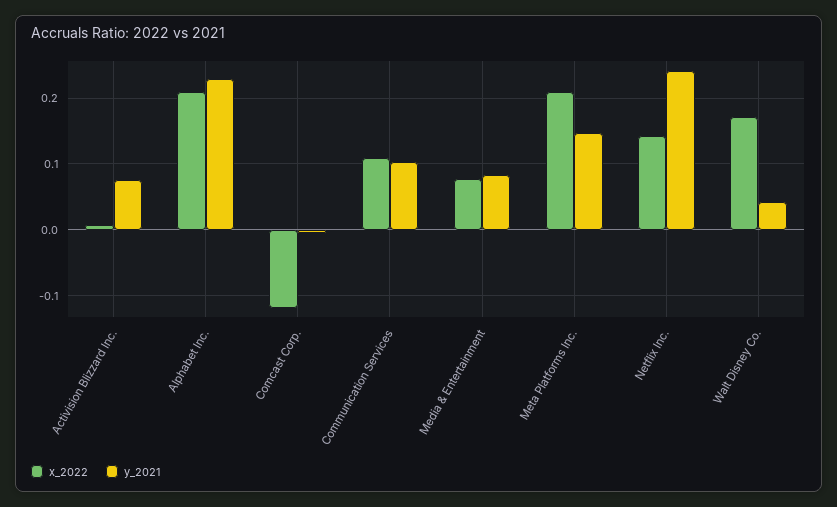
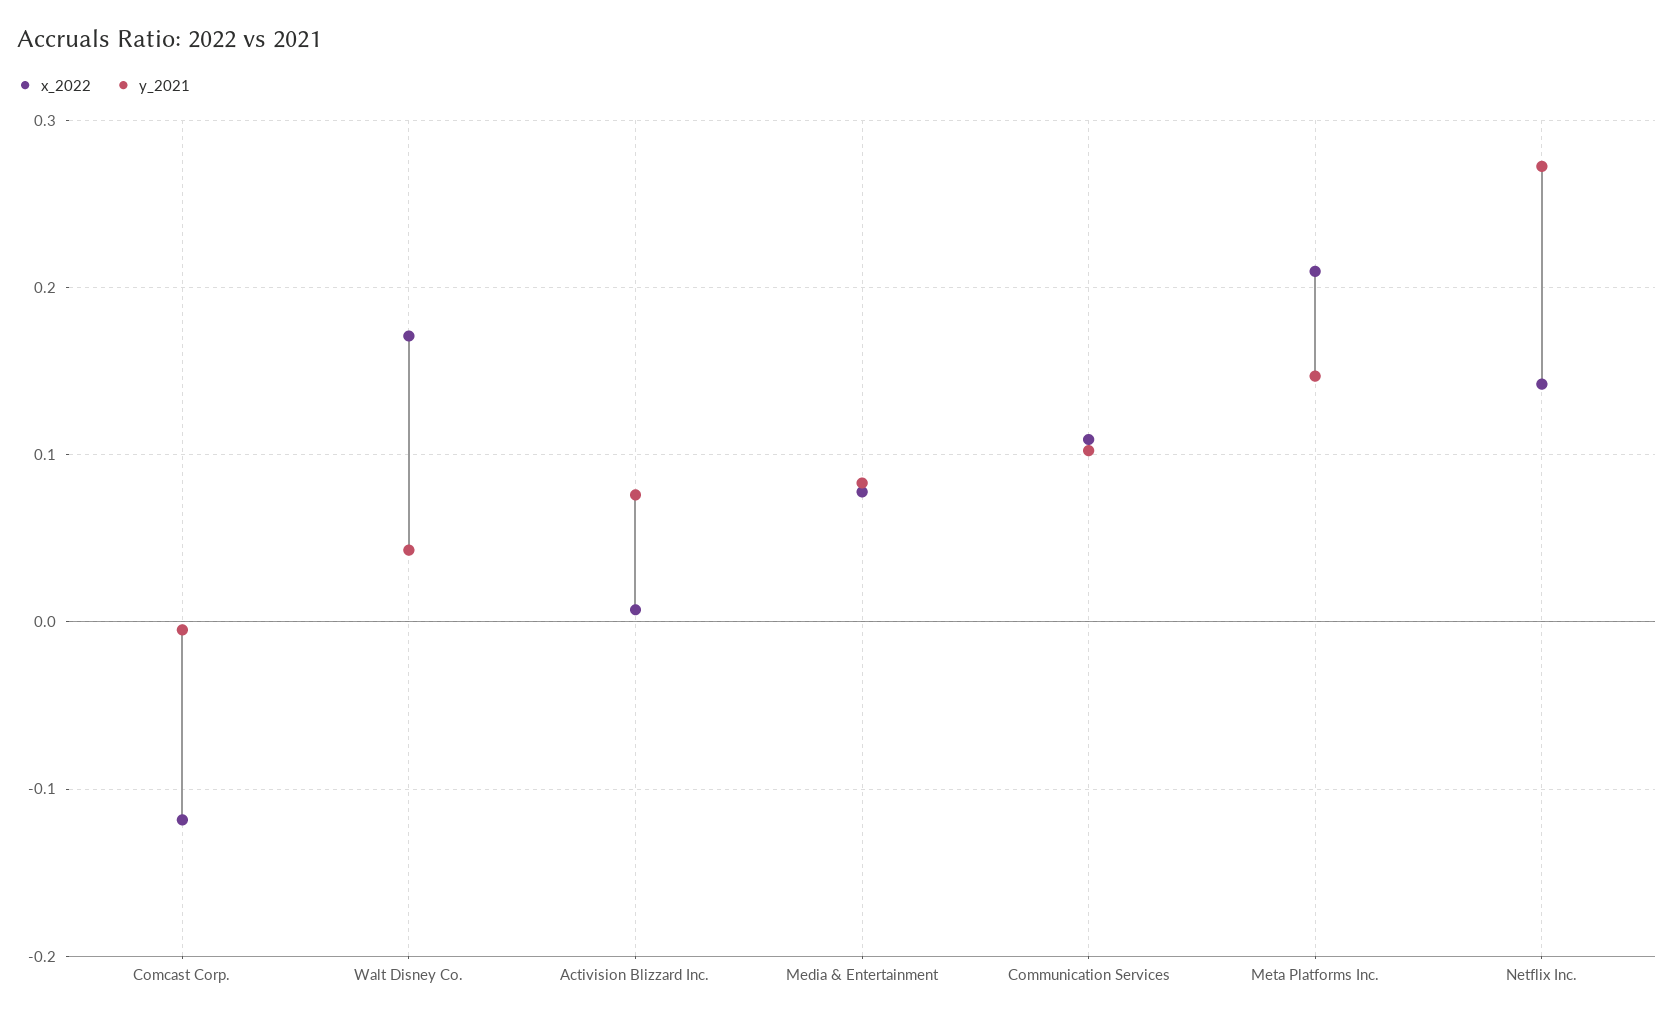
x_2022, Alphabet Inc.: 0.21 -> none
y_2021, Alphabet Inc.: 0.23 -> none
y_2021, Netflix Inc.: 0.24 -> 0.27

